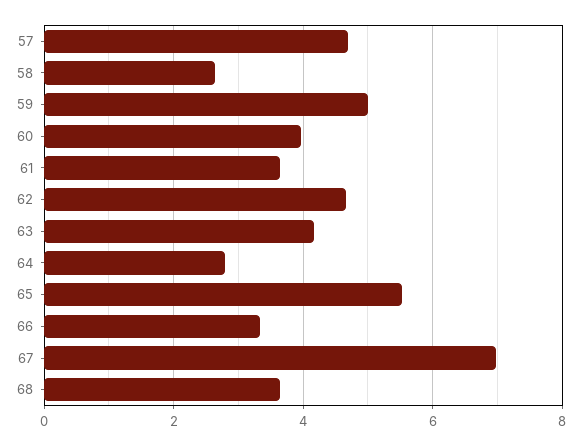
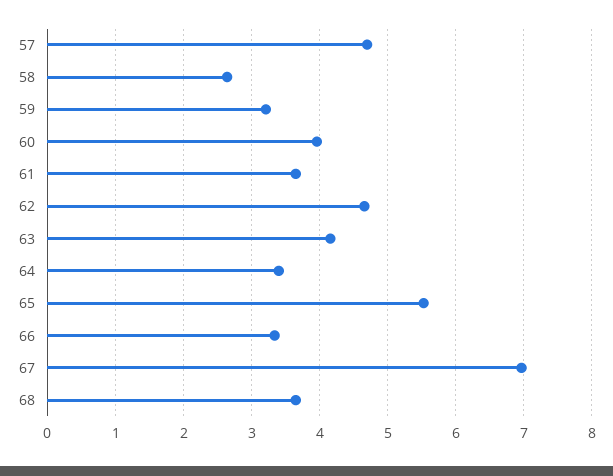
59: 5 -> 3.2
64: 2.8 -> 3.4

